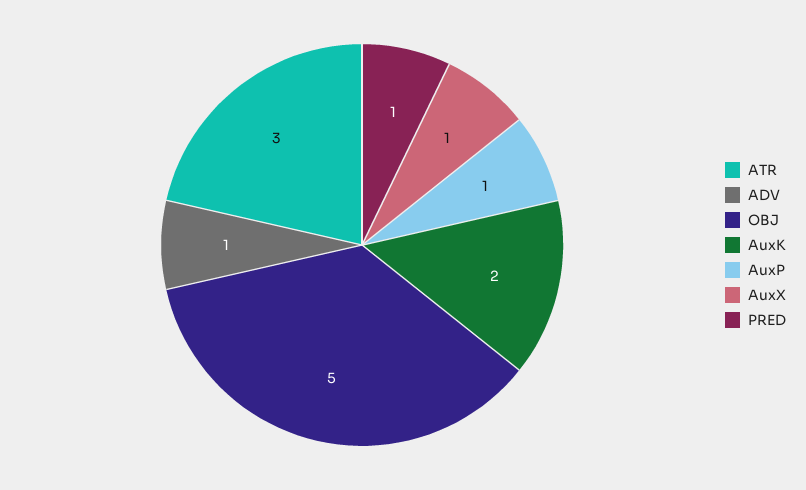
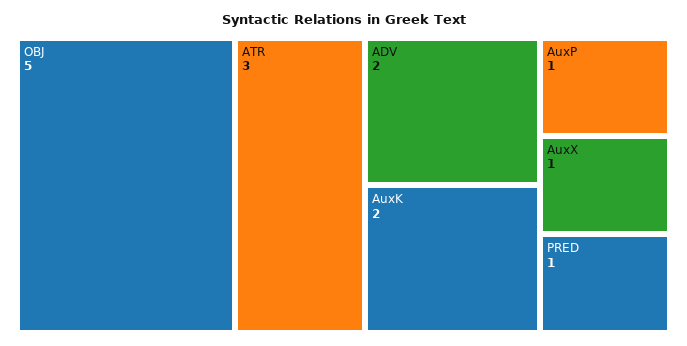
ADV: 1 -> 2

